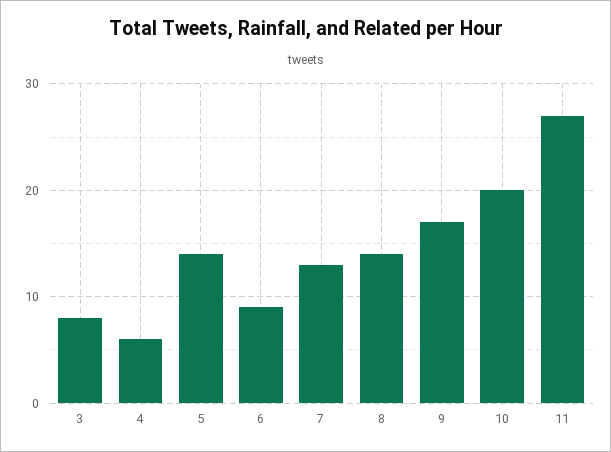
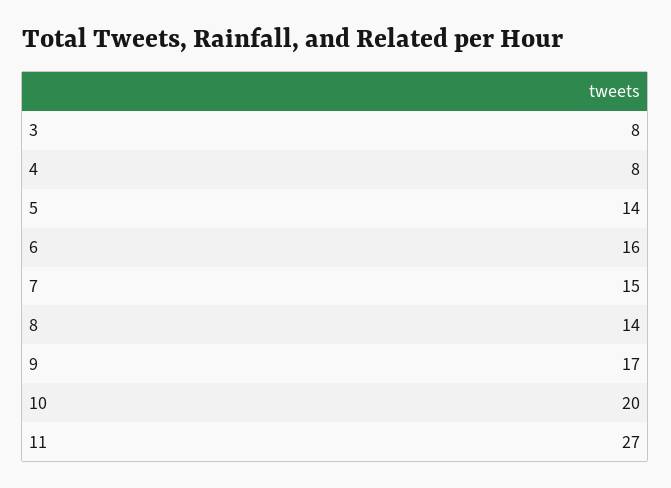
4: 6 -> 8
6: 9 -> 16
7: 13 -> 15

